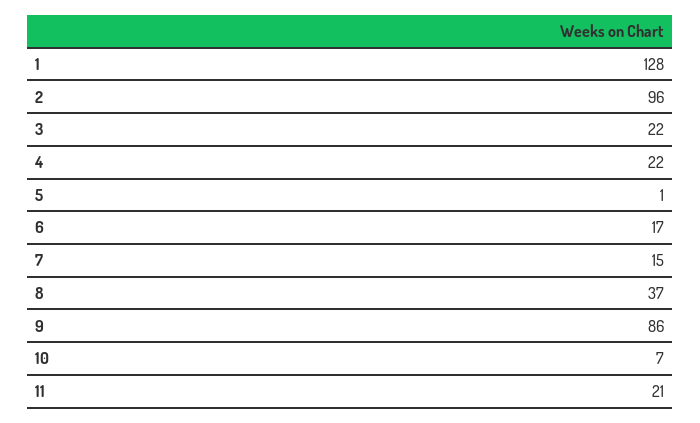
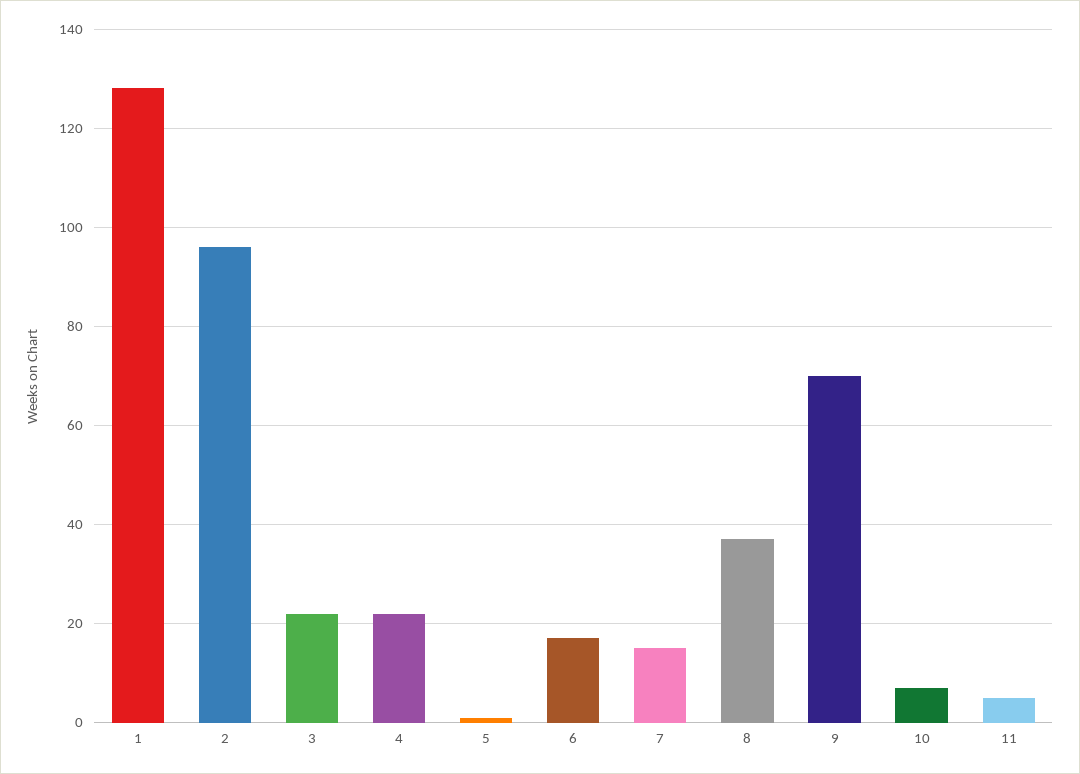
9: 86 -> 70
11: 21 -> 5

